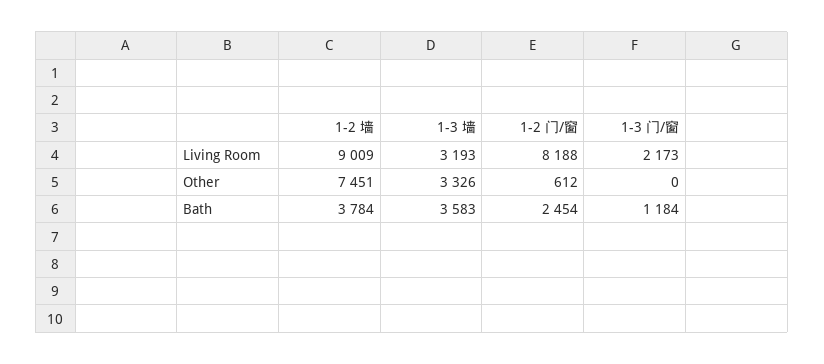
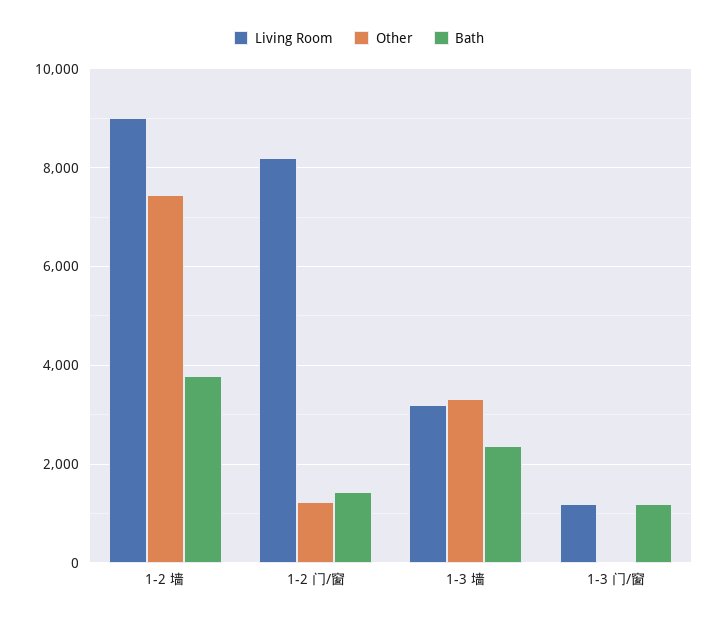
Living Room, 1-3 门/窗: 2173 -> 1200
Other, 1-2 门/窗: 612 -> 1200
Bath, 1-3 墙: 3583 -> 2400
Bath, 1-2 门/窗: 2454 -> 1400

